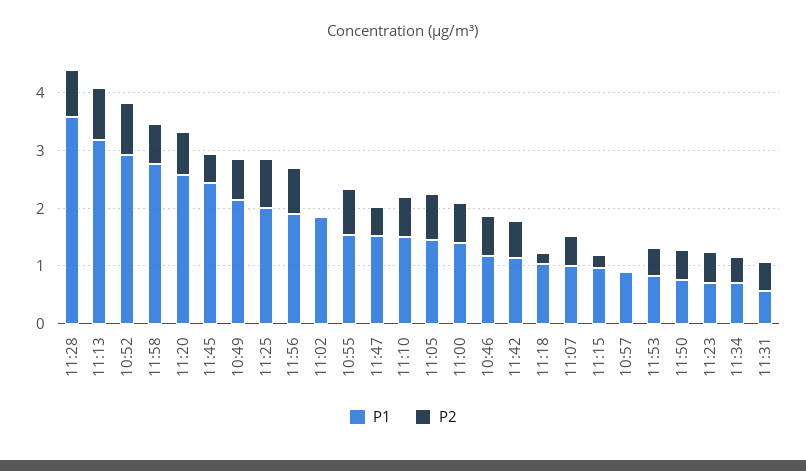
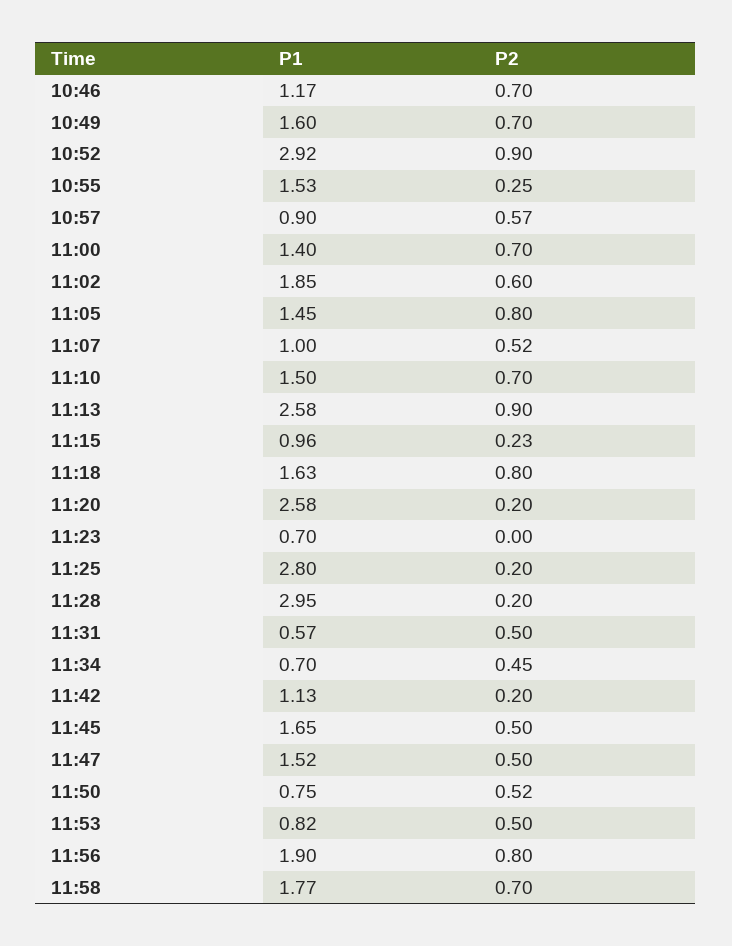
P1, 11:28: 3.6 -> 2.95
P2, 11:28: 0.8 -> 0.2
P1, 11:13: 3.2 -> 2.58
P1, 11:58: 2.8 -> 1.77
P2, 11:20: 0.8 -> 0.2
P1, 11:45: 2.4 -> 1.65
P1, 10:49: 2.2 -> 1.6
P1, 11:25: 2 -> 2.8
P2, 11:25: 0.8 -> 0.2
P2, 11:02: 0 -> 0.6
P2, 10:55: 0.8 -> 0.25
P2, 11:42: 0.6 -> 0.2
P1, 11:18: 1 -> 1.63
P2, 11:18: 0.2 -> 0.8
P2, 10:57: 0 -> 0.57
P2, 11:23: 0.6 -> 0

